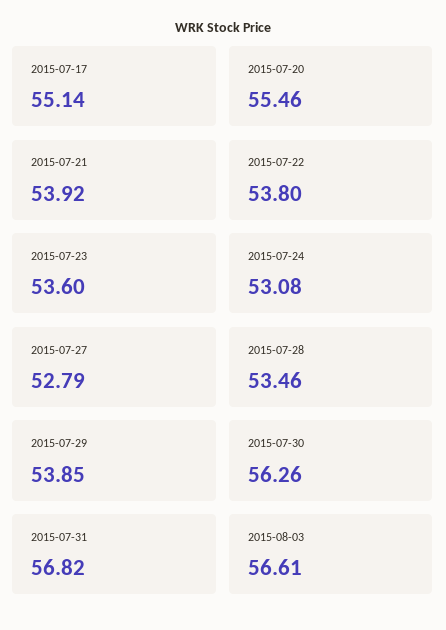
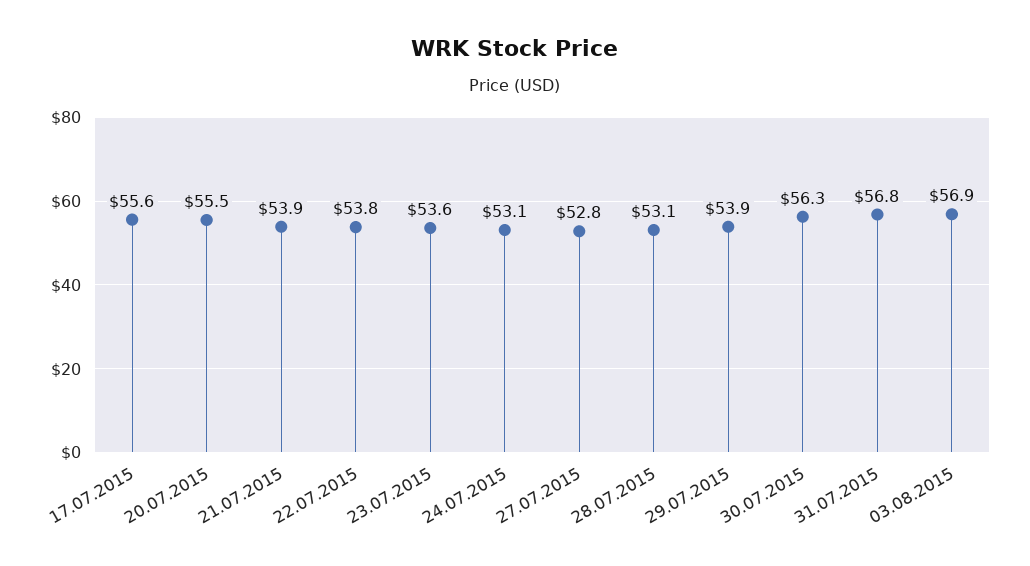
2015-07-17: 55.14 -> 55.6
2015-07-28: 53.46 -> 53.1
2015-08-03: 56.61 -> 56.9

